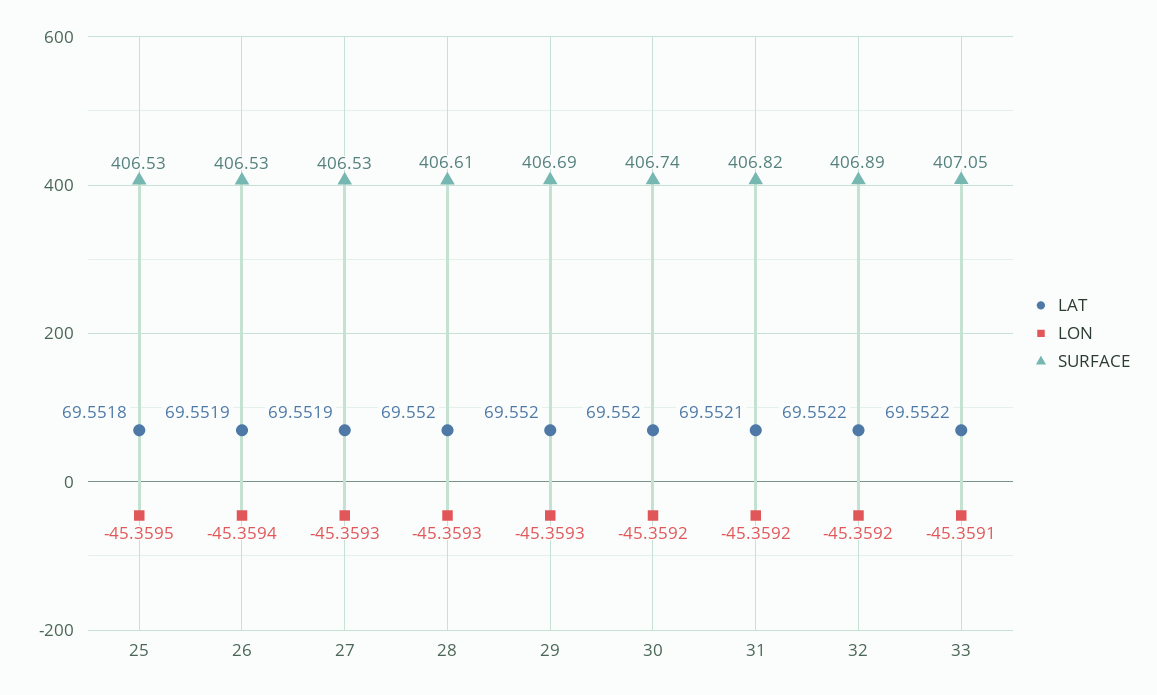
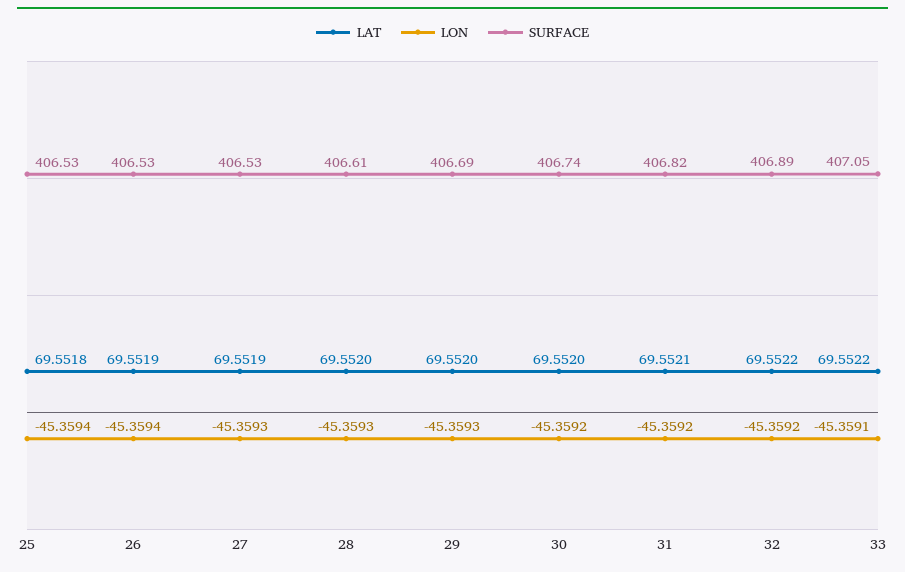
LON, 25: -45.3595 -> -45.3594

